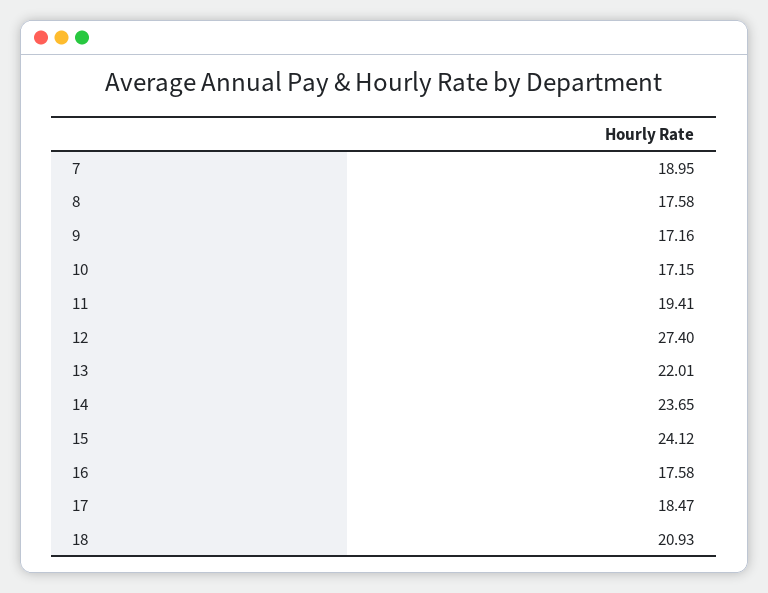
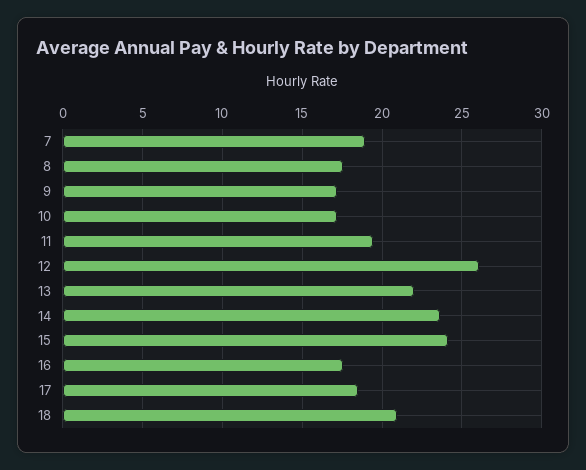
12: 27.4 -> 26

